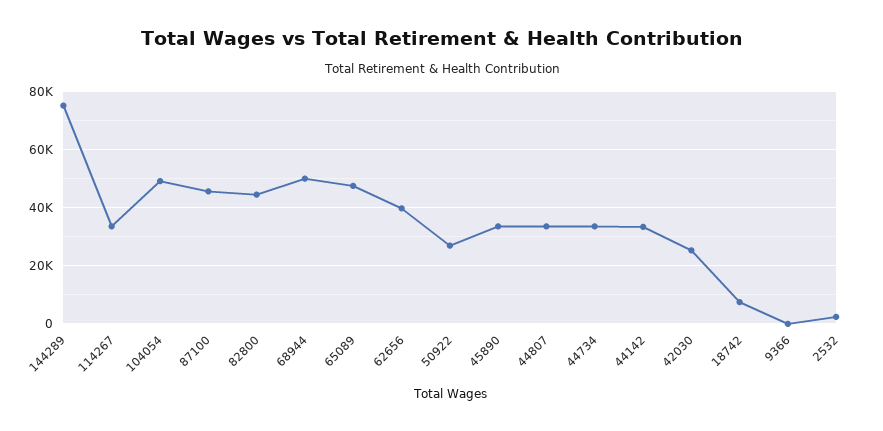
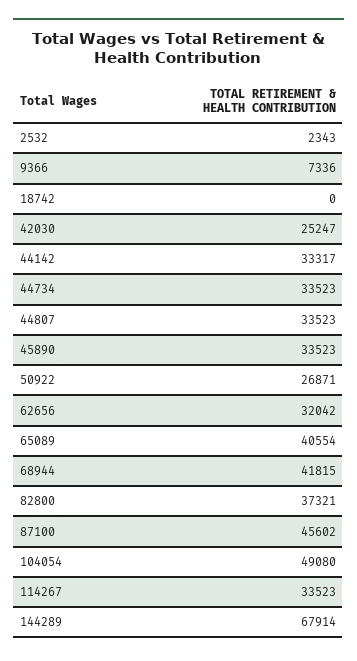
144289: 75000 -> 67914
82800: 45000 -> 37321
68944: 50000 -> 41815
65089: 47500 -> 40554
62656: 40000 -> 32042
18742: 7500 -> 0
9366: 0 -> 7336

